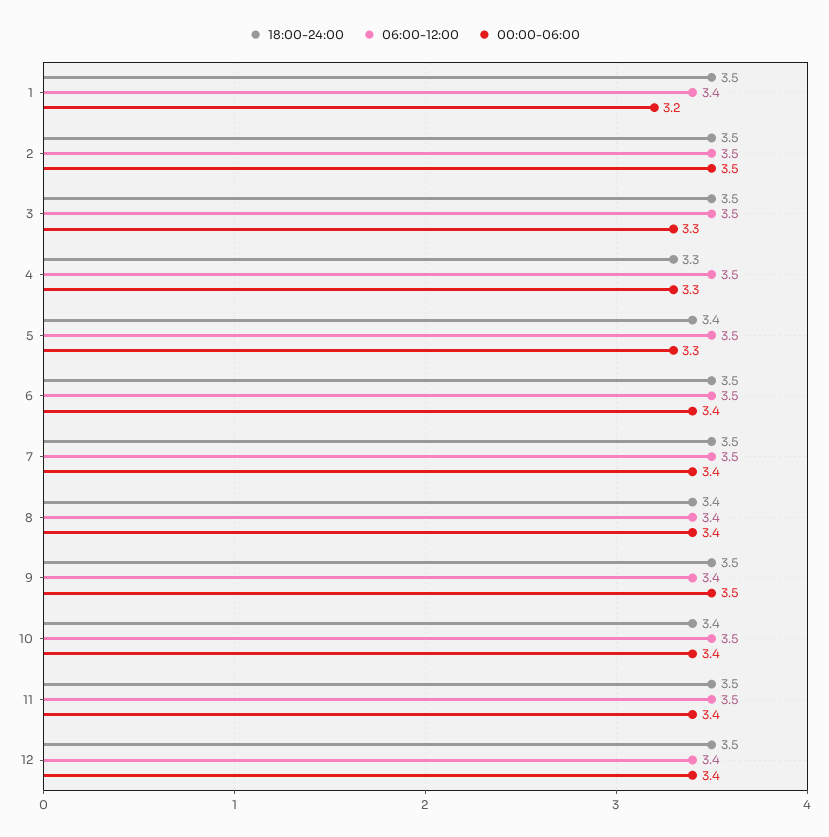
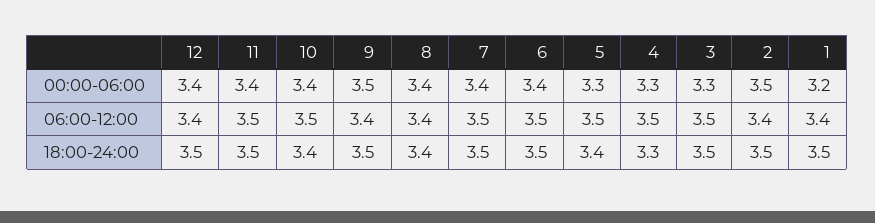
06:00-12:00, 2: 3.5 -> 3.4

